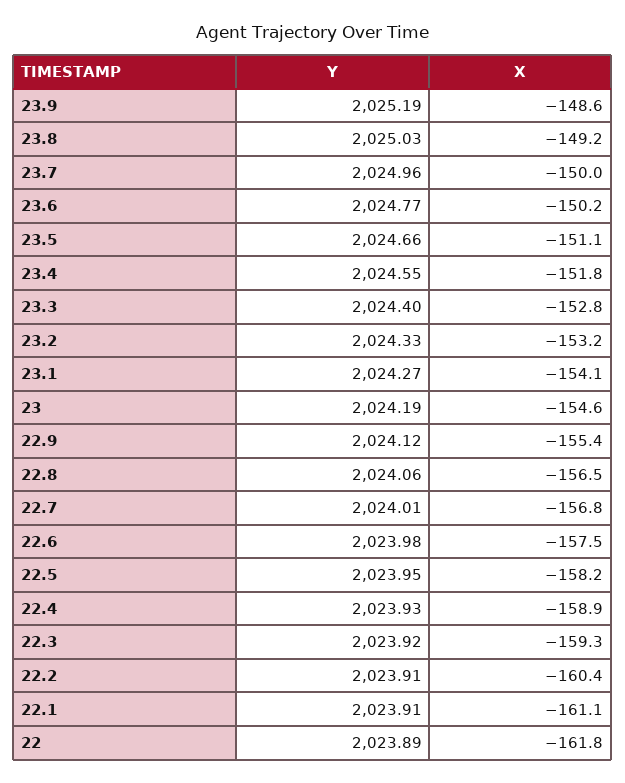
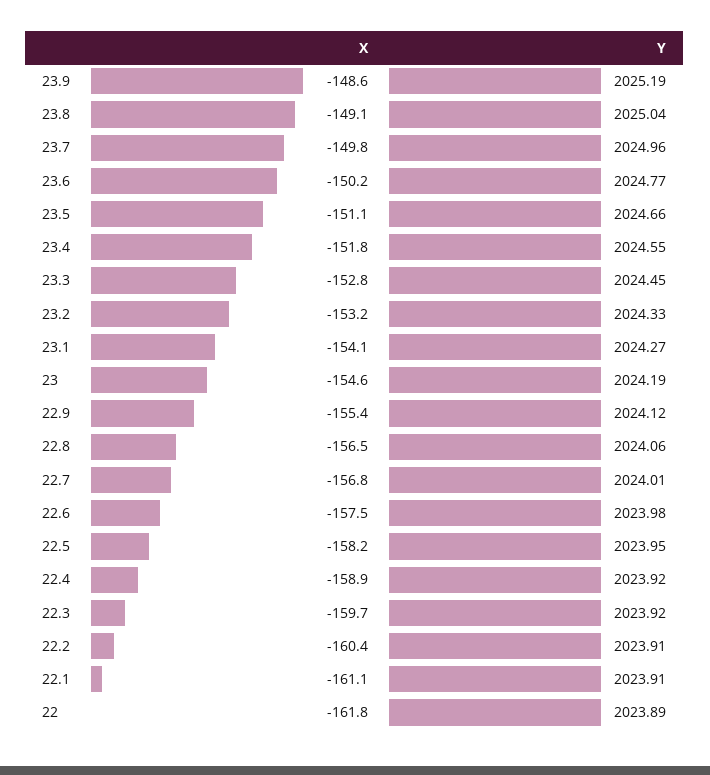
Y, 23.8: 2025.03 -> 2025.04
X, 23.8: -149.2 -> -149.1
X, 23.7: -150 -> -149.8
Y, 23.3: 2024.4 -> 2024.45
Y, 22.4: 2023.93 -> 2023.92
X, 22.3: -159.3 -> -159.7

